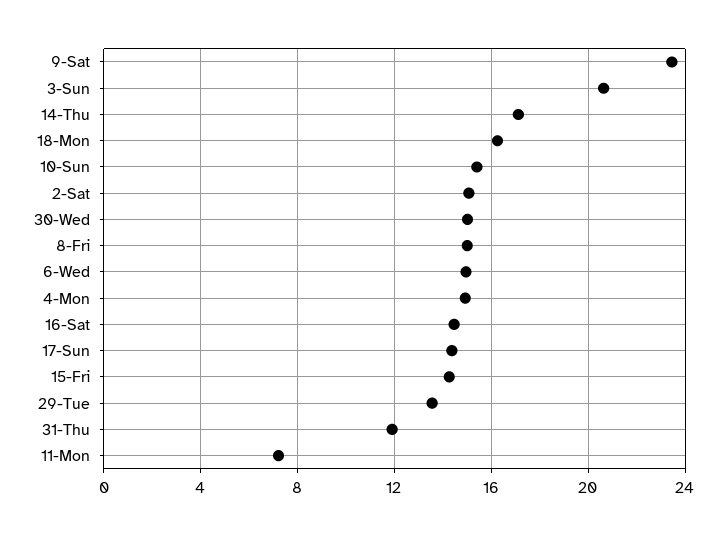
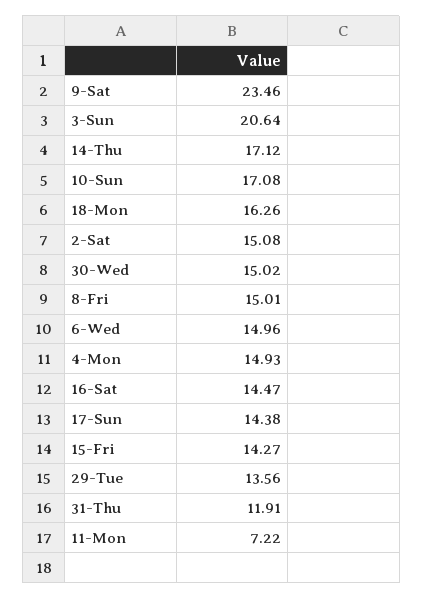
10-Sun: 15.5 -> 17.08

